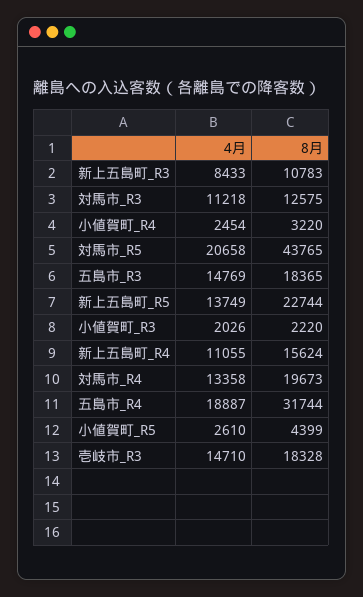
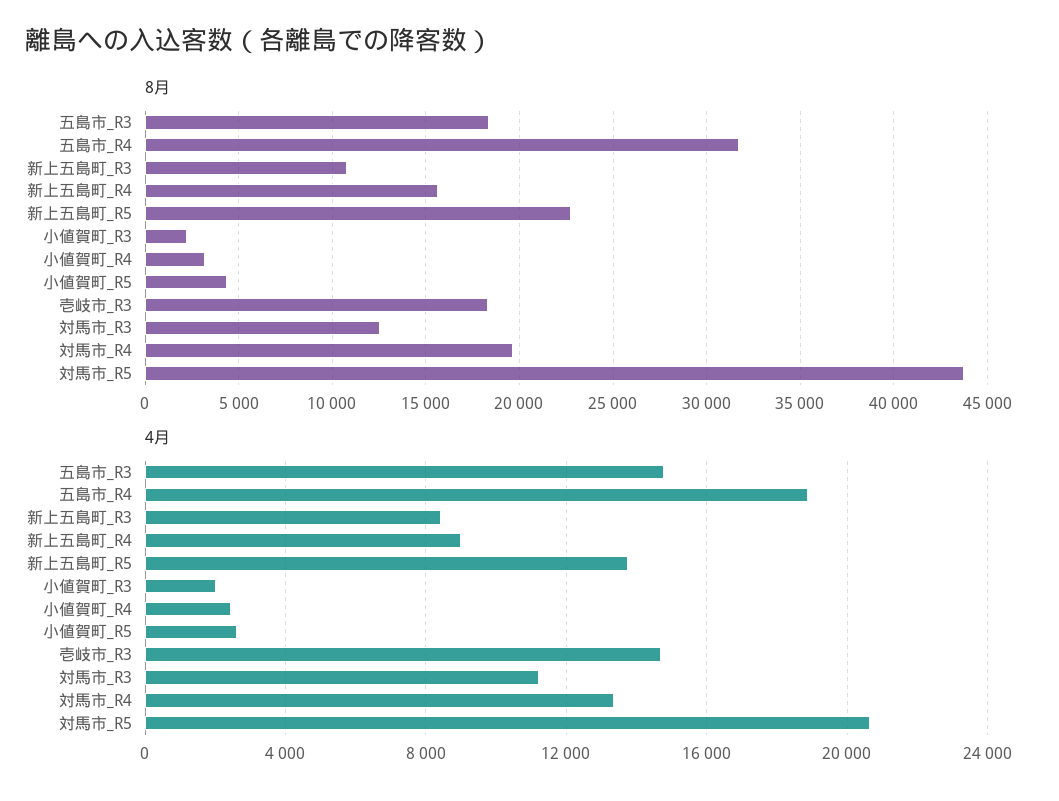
4月, 新上五島町_R4: 11055 -> 9000

